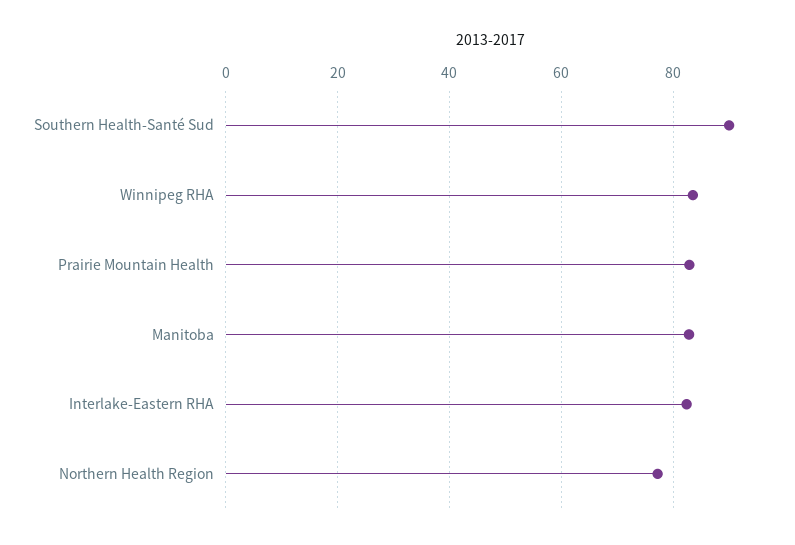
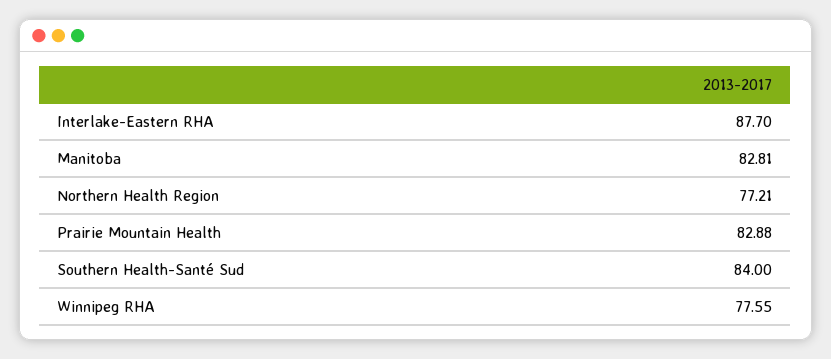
Southern Health-Santé Sud: 90 -> 84
Winnipeg RHA: 84 -> 77.55
Interlake-Eastern RHA: 82 -> 87.7

